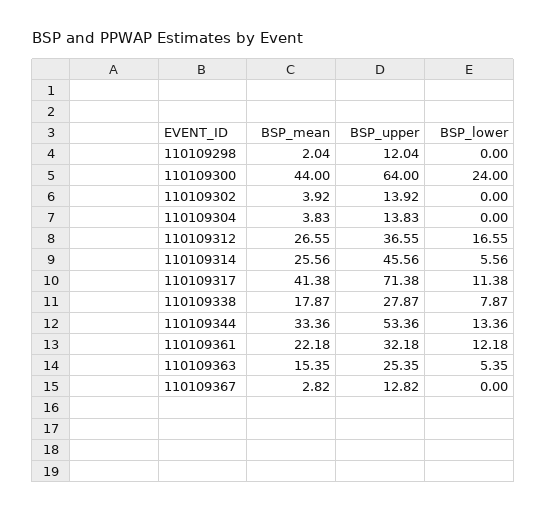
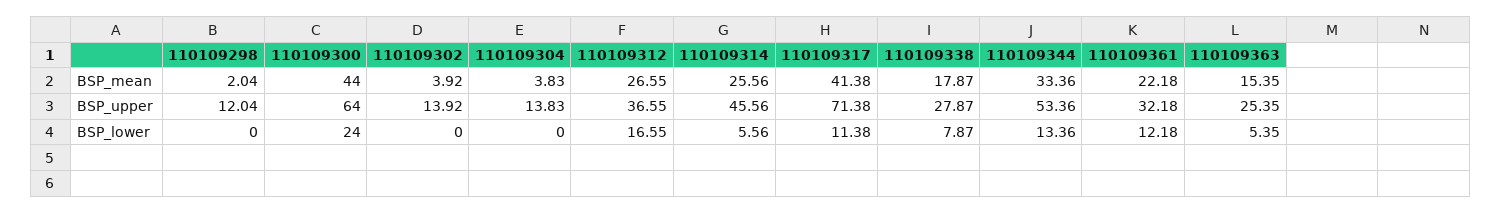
BSP_mean, 110109367: 2.82 -> none
BSP_upper, 110109367: 12.82 -> none
BSP_lower, 110109367: 0 -> none

